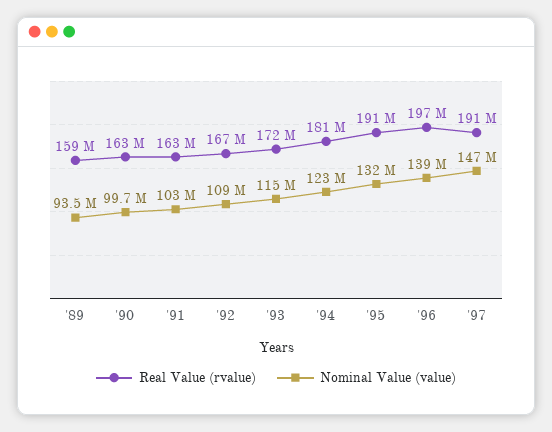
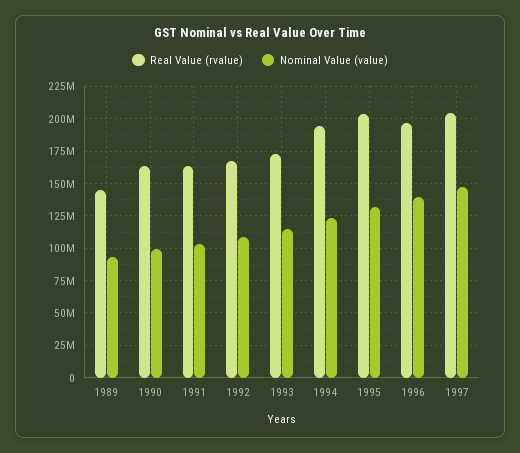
Real Value (rvalue), '89: 159000000 -> 145000000
Real Value (rvalue), '94: 181000000 -> 195000000
Real Value (rvalue), '95: 191000000 -> 205000000
Real Value (rvalue), '97: 191000000 -> 205000000

